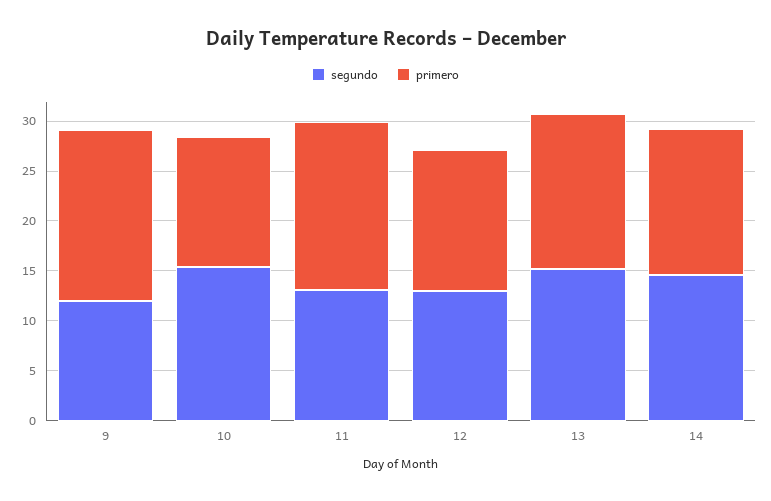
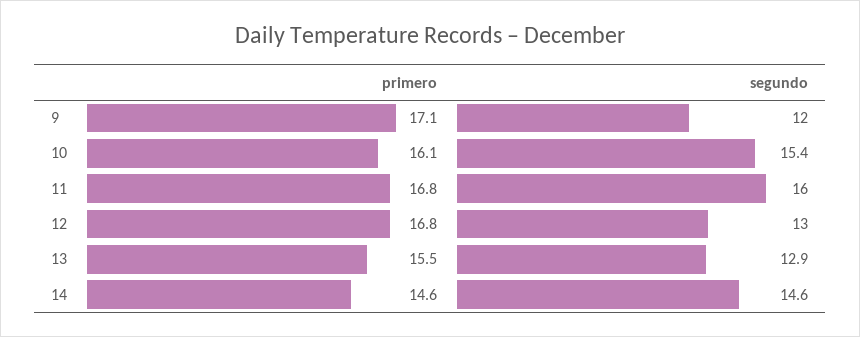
primero, 10: 13 -> 16.1
segundo, 11: 13 -> 16
primero, 12: 14 -> 16.8
segundo, 13: 15 -> 12.9

